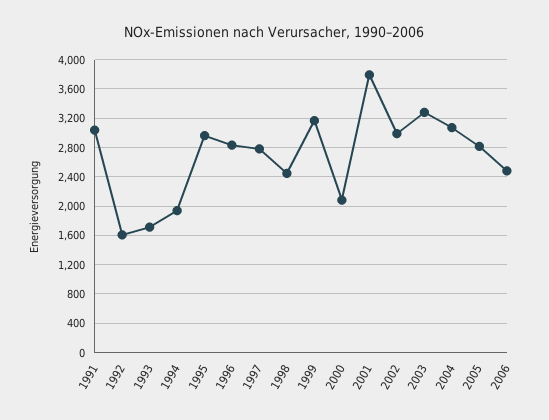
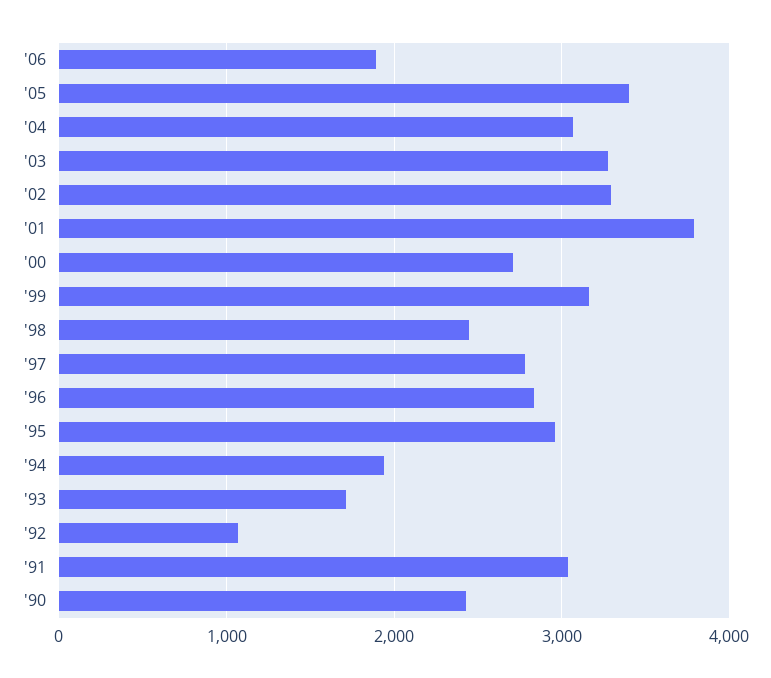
1992: 1600 -> 1100
2000: 2100 -> 2700
2002: 3000 -> 3300
2005: 2800 -> 3400
2006: 2500 -> 1900
'90: none -> 2400

